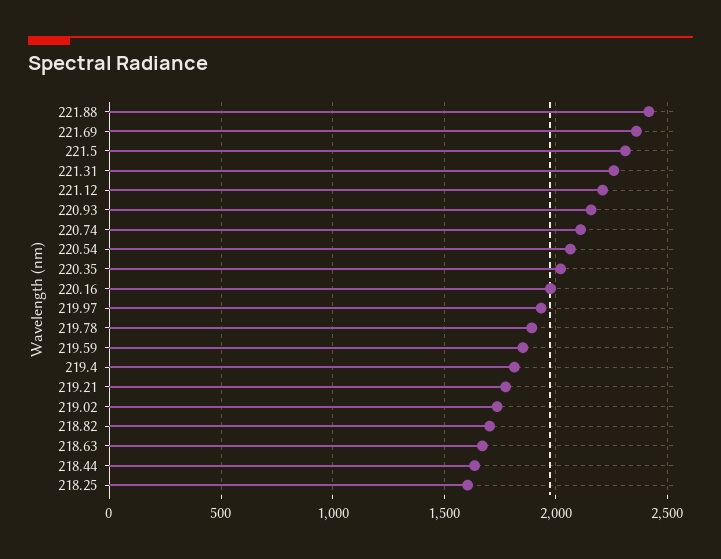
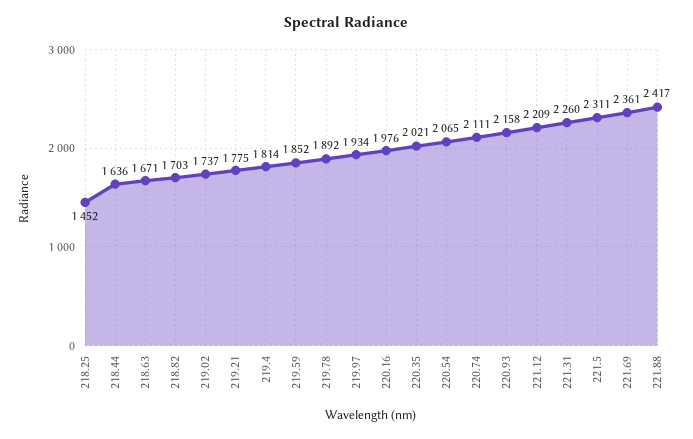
218.25: 1600 -> 1452

